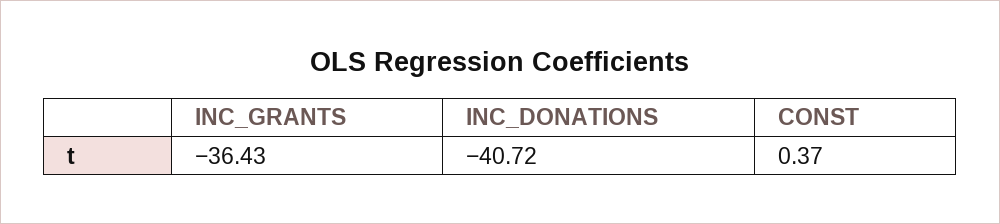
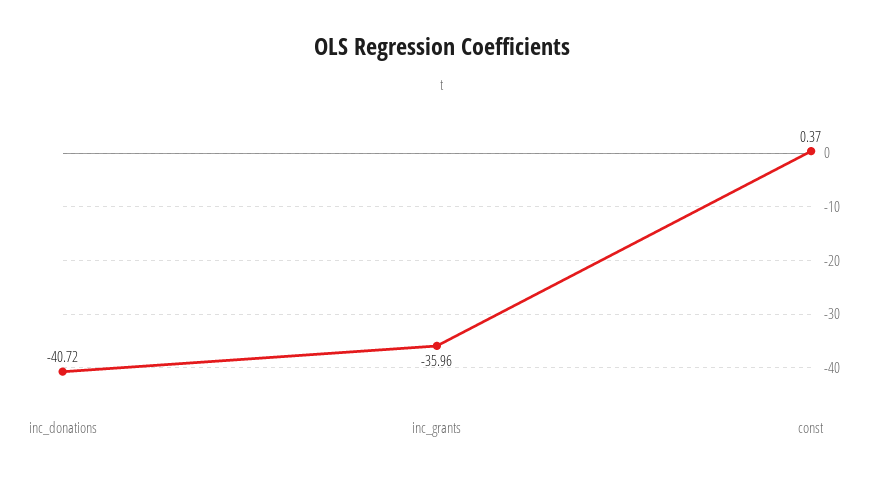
INC_GRANTS: -36.43 -> -35.96

